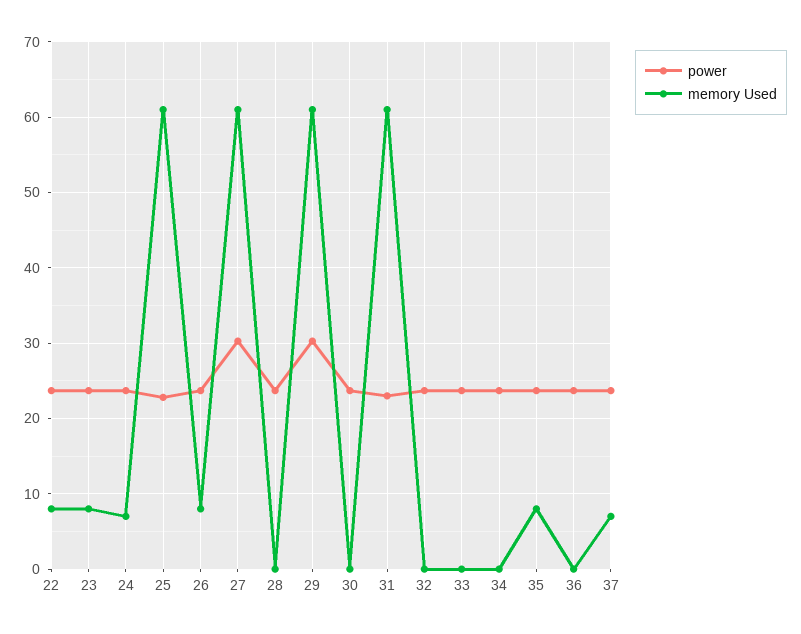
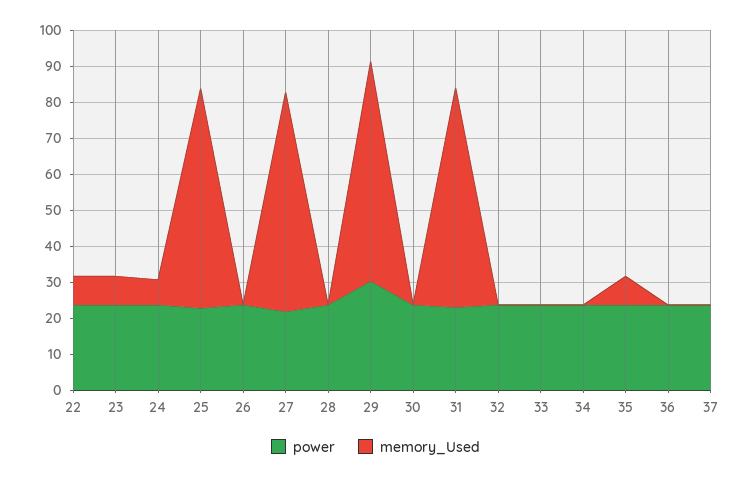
memory Used, 26: 8 -> 0
power, 27: 30 -> 22.5
memory Used, 37: 7 -> 0

